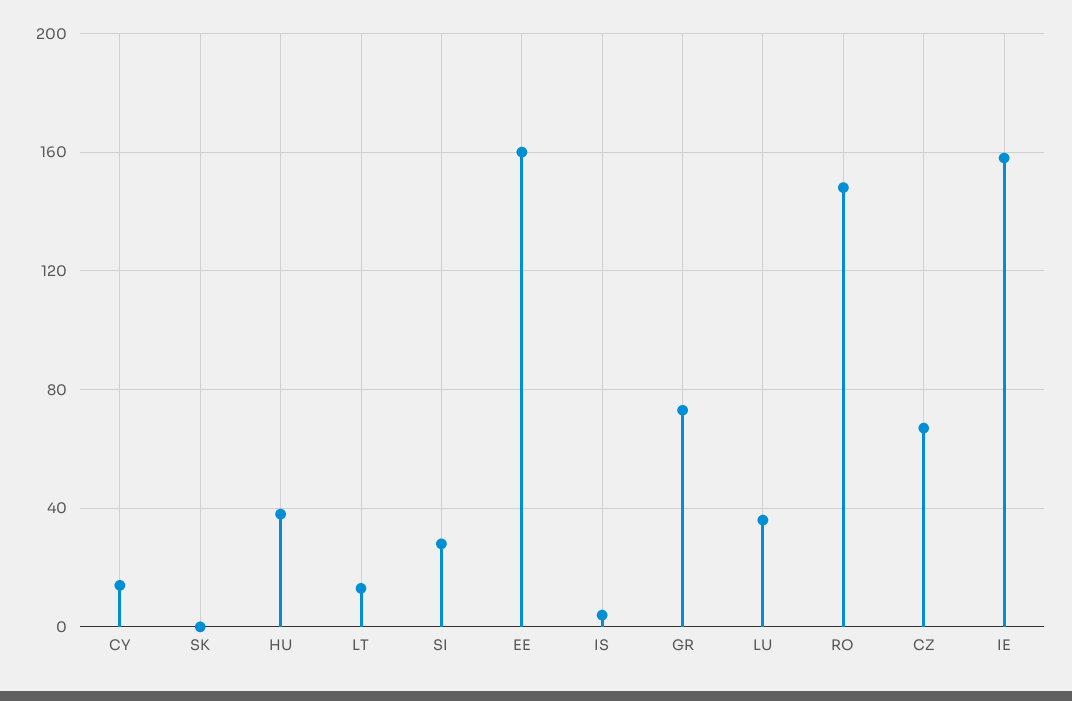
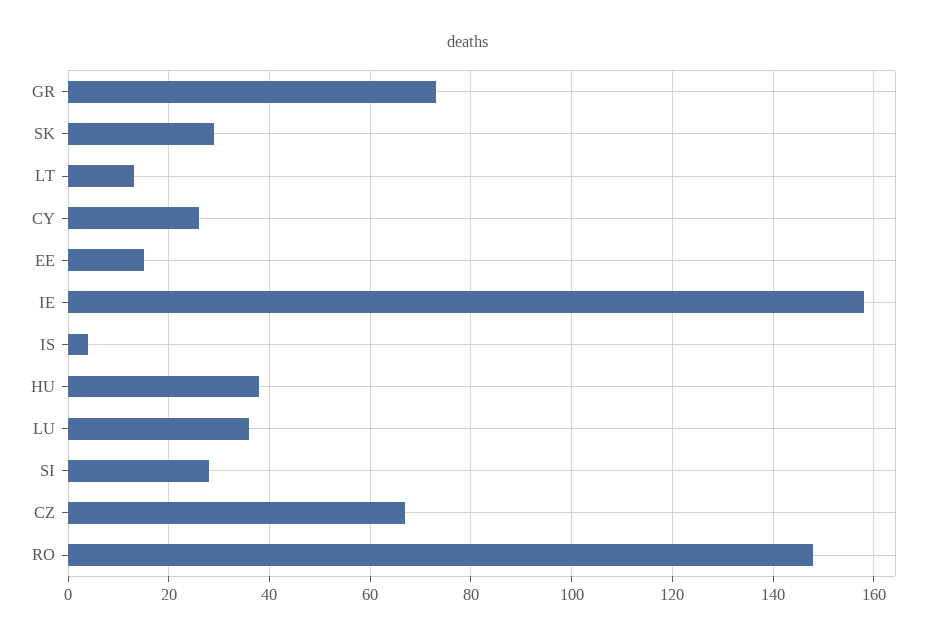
CY: 15 -> 25
SK: 0 -> 30
EE: 160 -> 15

